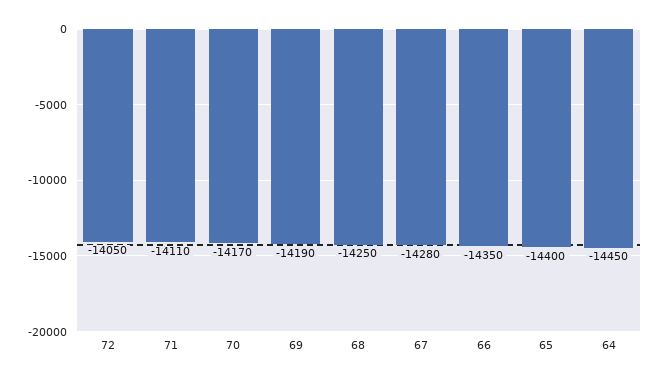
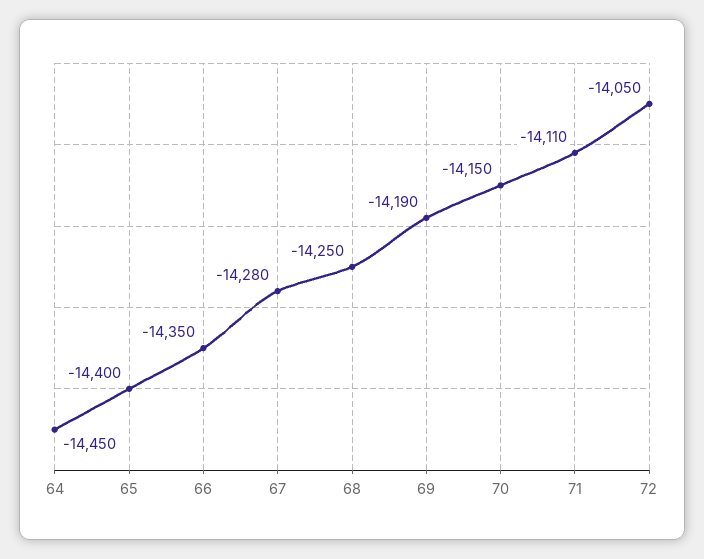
70: -14170 -> -14150

